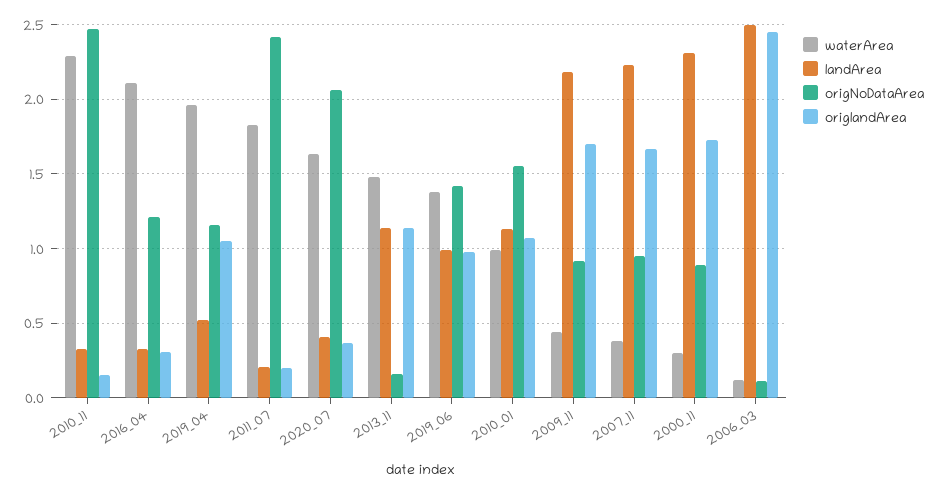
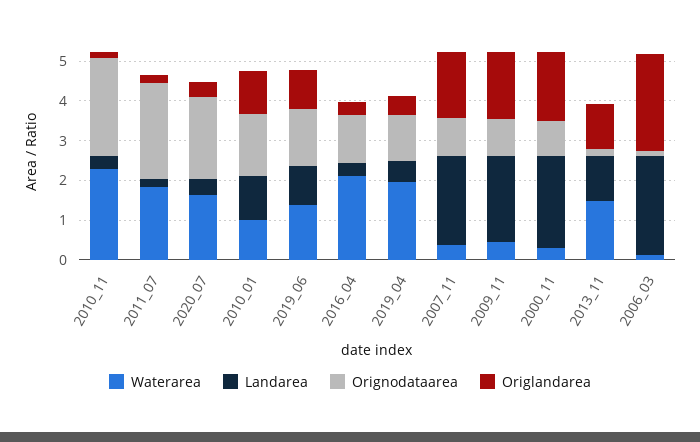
origlandArea, 2019_04: 1.05 -> 0.5

